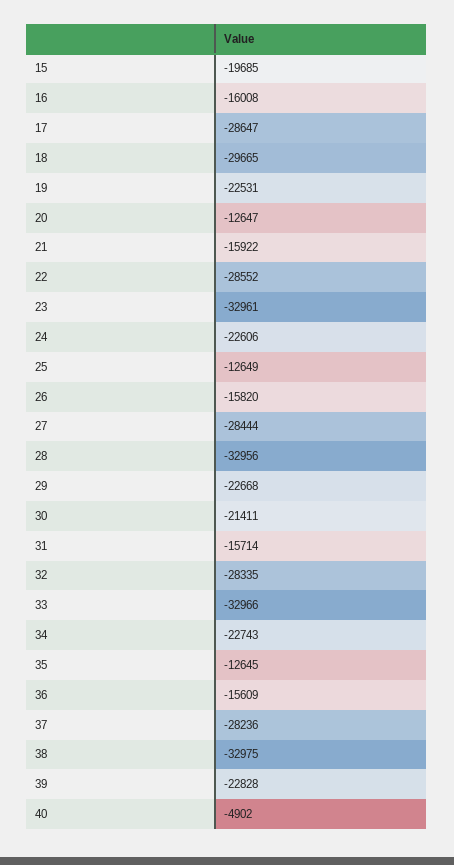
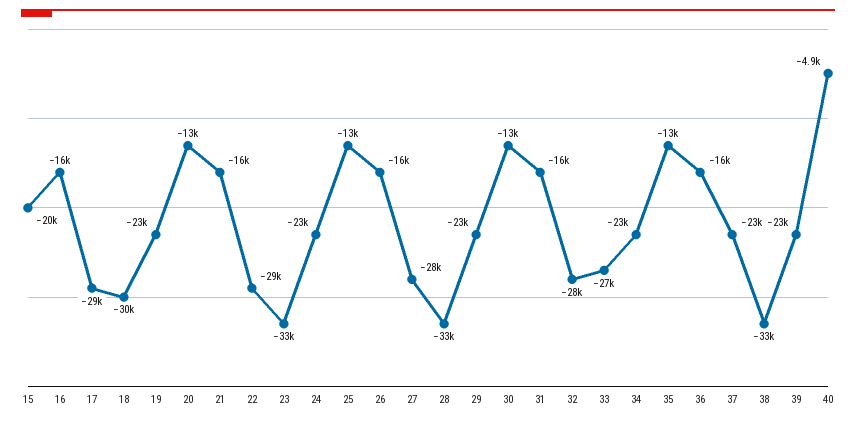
30: -21411 -> -13000
33: -32966 -> -27000
37: -28236 -> -23000

